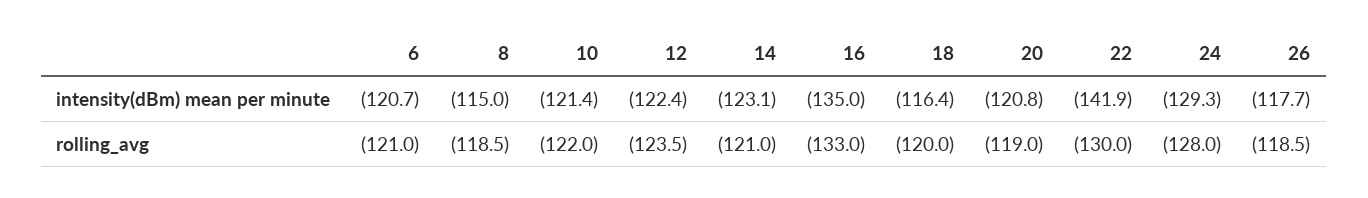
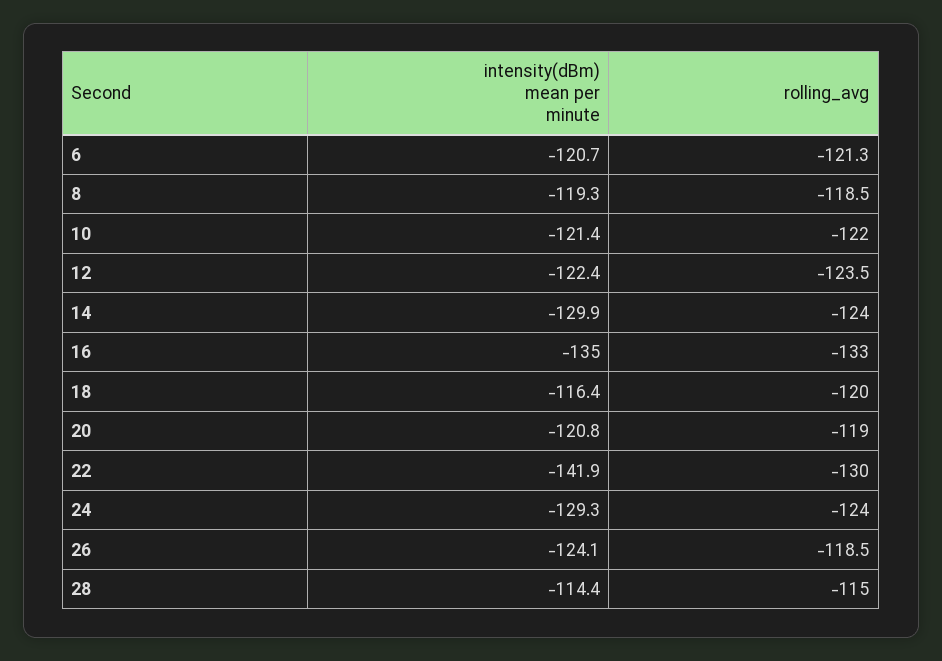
8, intensity(dBm) mean per minute: -115 -> -119.3
14, intensity(dBm) mean per minute: -123.1 -> -129.9
26, intensity(dBm) mean per minute: -117.7 -> -124.1
6, rolling_avg: -121 -> -121.3
14, rolling_avg: -121 -> -124
24, rolling_avg: -128 -> -124
28, intensity(dBm) mean per minute: none -> -114.4
28, rolling_avg: none -> -115

